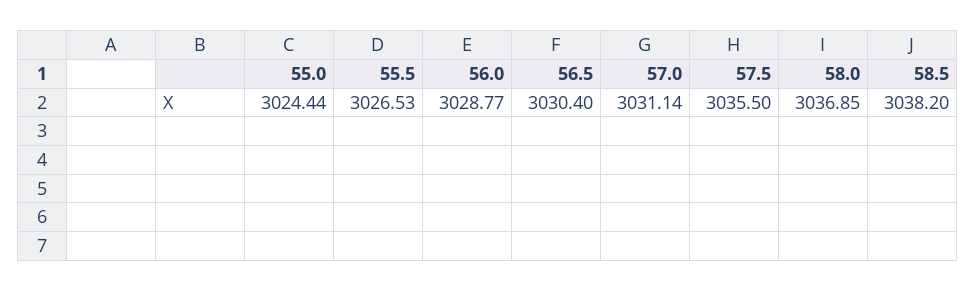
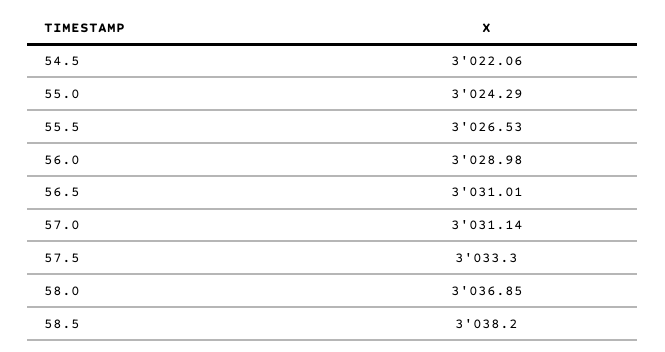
55.0: 3024.44 -> 3024.29
56.0: 3028.77 -> 3028.98
56.5: 3030.4 -> 3031.01
57.5: 3035.5 -> 3033.3
54.5: none -> 3022.06

